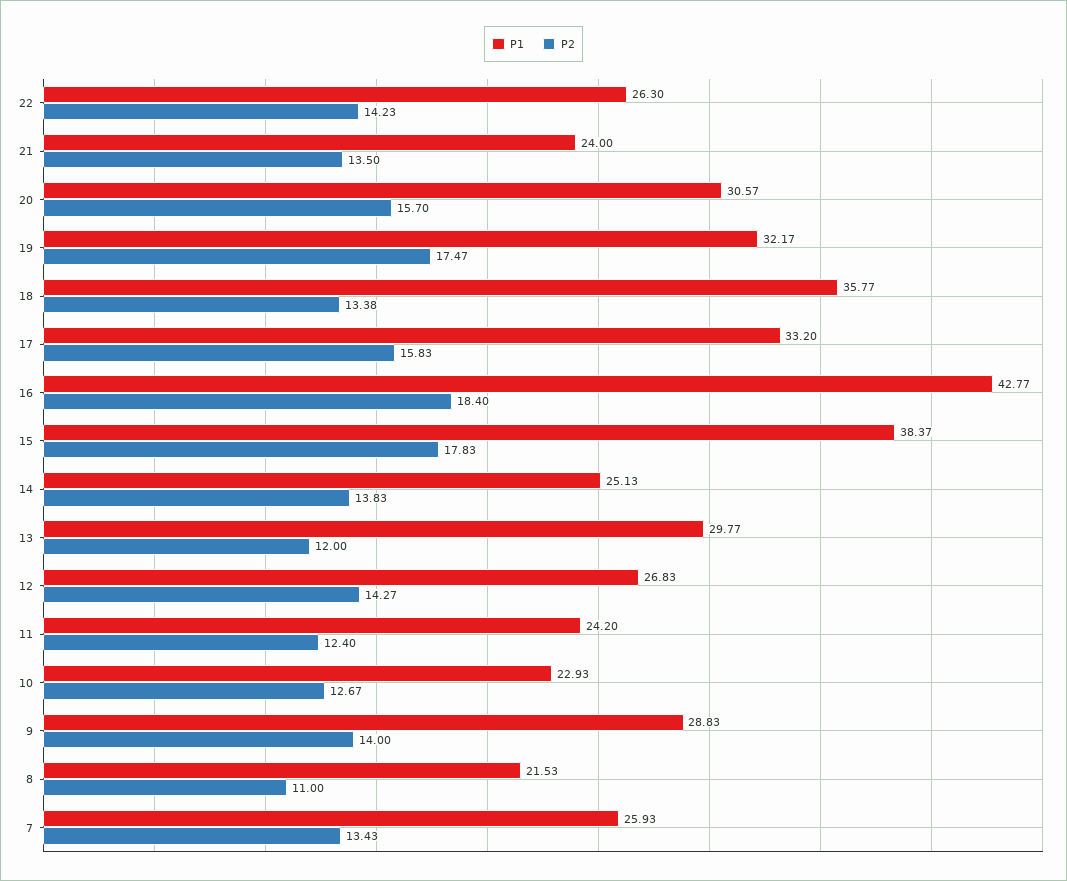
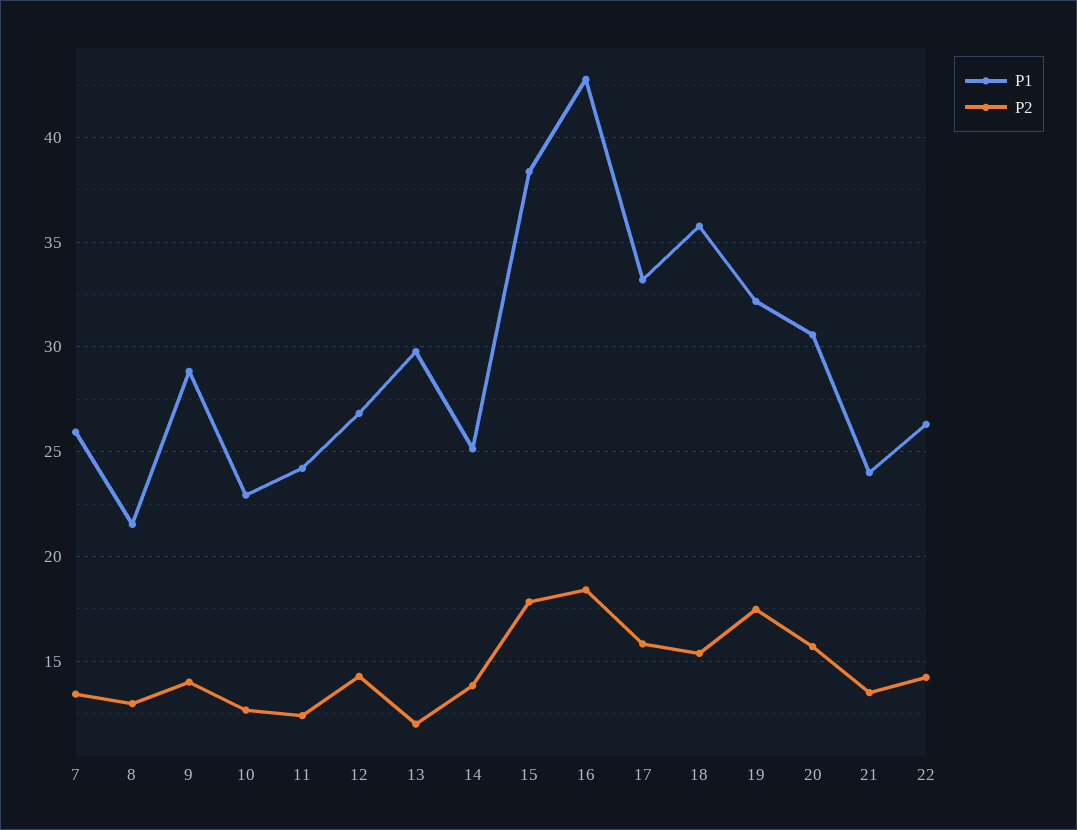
P2, 18: 13.38 -> 15.5
P2, 8: 11 -> 13

